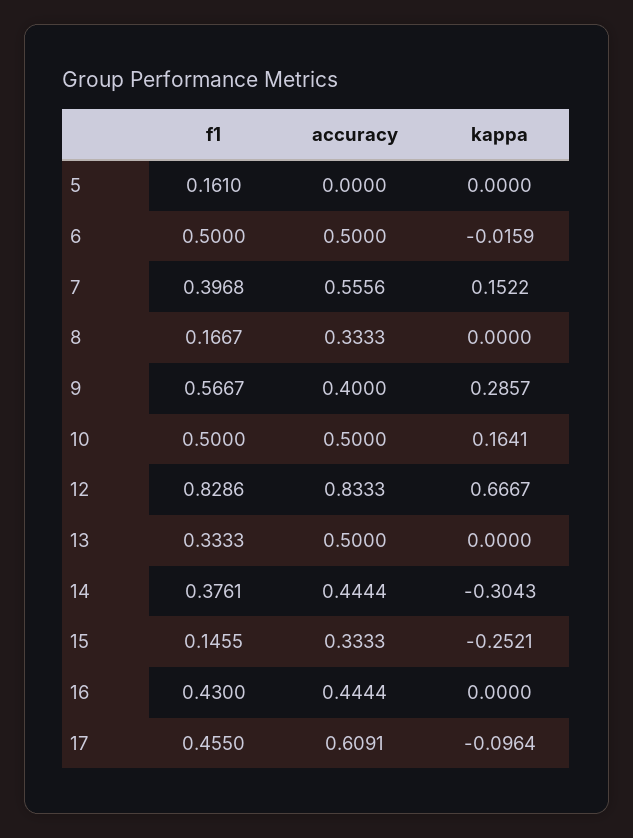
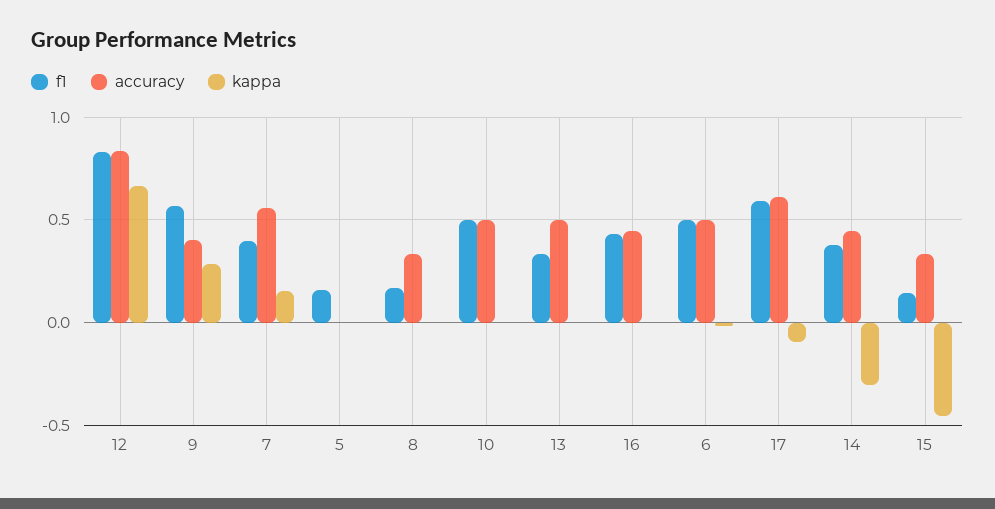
kappa, 10: 0.1641 -> 0
kappa, 15: -0.2521 -> -0.45
f1, 17: 0.455 -> 0.6

